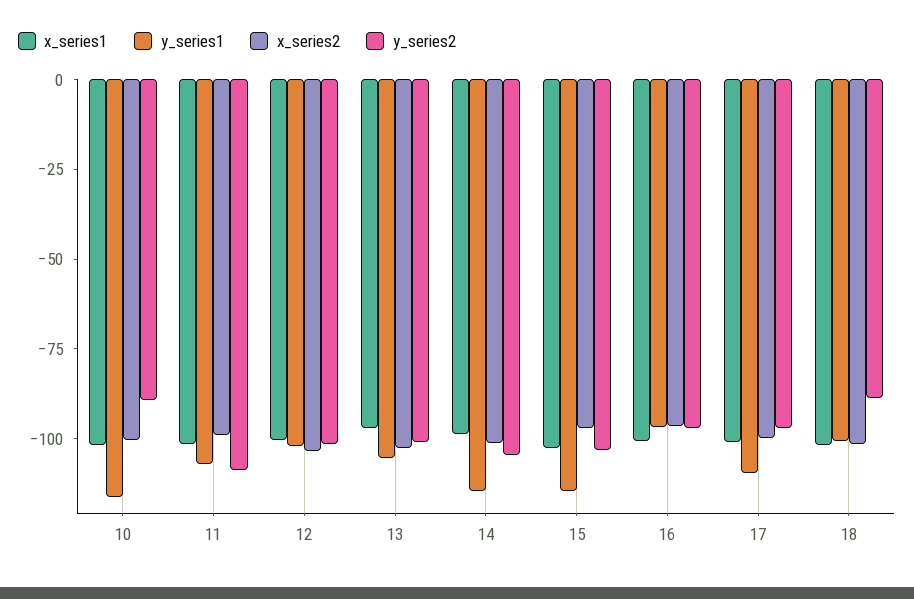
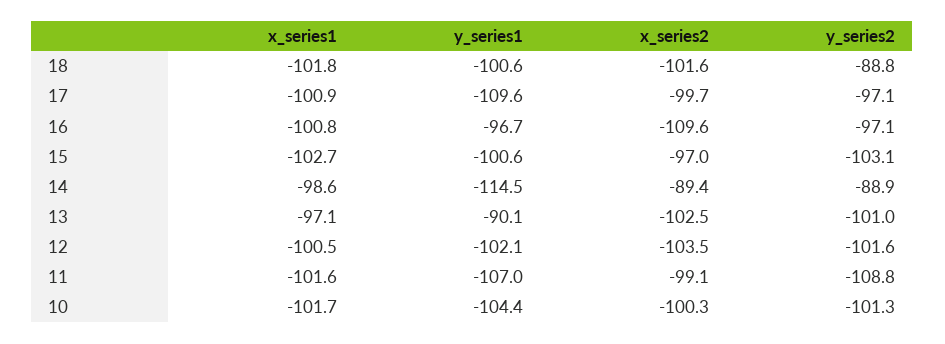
y_series1, 10: -115 -> -104.4
y_series2, 10: -90 -> -101.3
y_series1, 13: -105 -> -90.1
x_series2, 14: -100 -> -89.4
y_series2, 14: -105 -> -88.9
y_series1, 15: -115 -> -100.6
x_series2, 16: -95 -> -109.6

